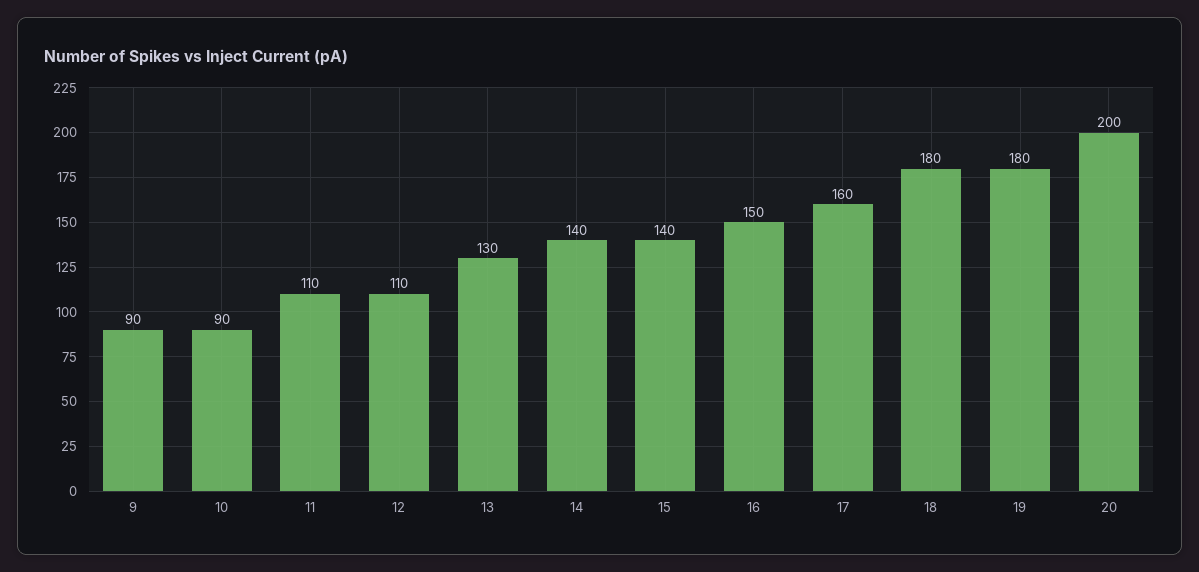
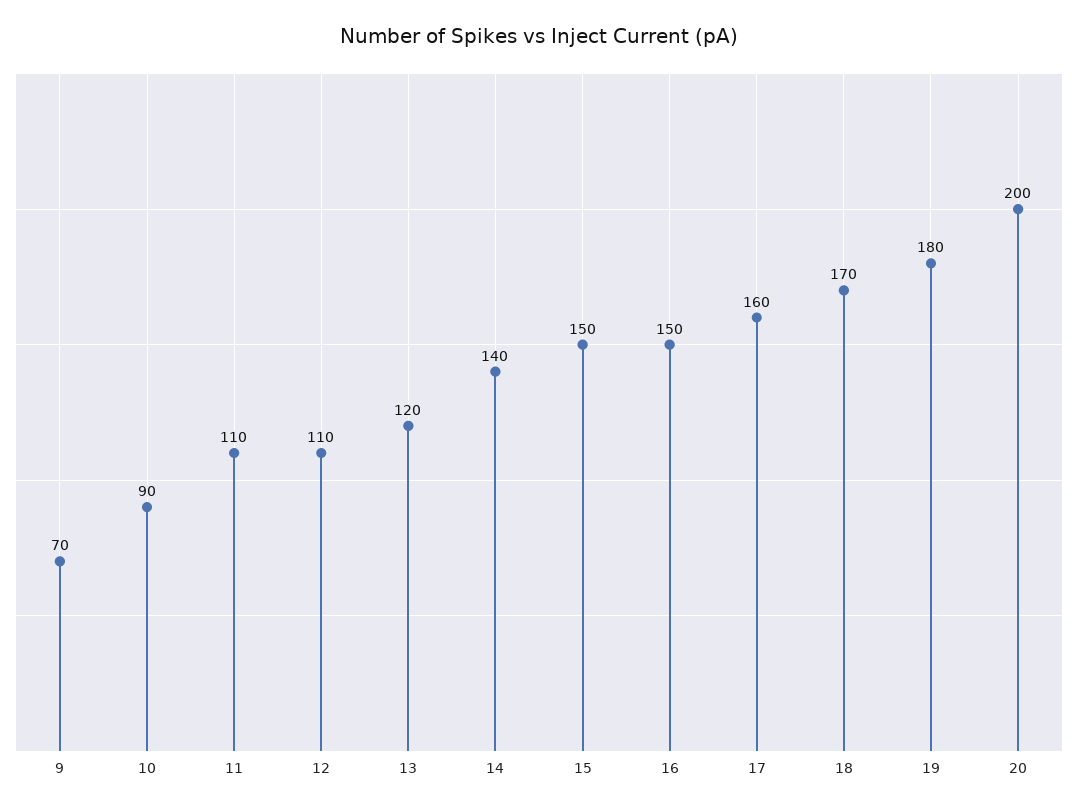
9: 90 -> 70
13: 130 -> 120
15: 140 -> 150
18: 180 -> 170

